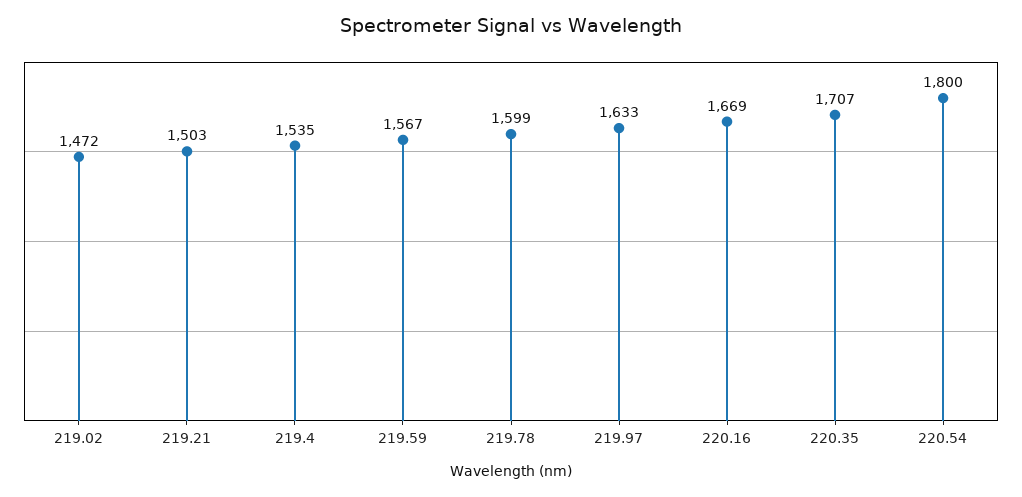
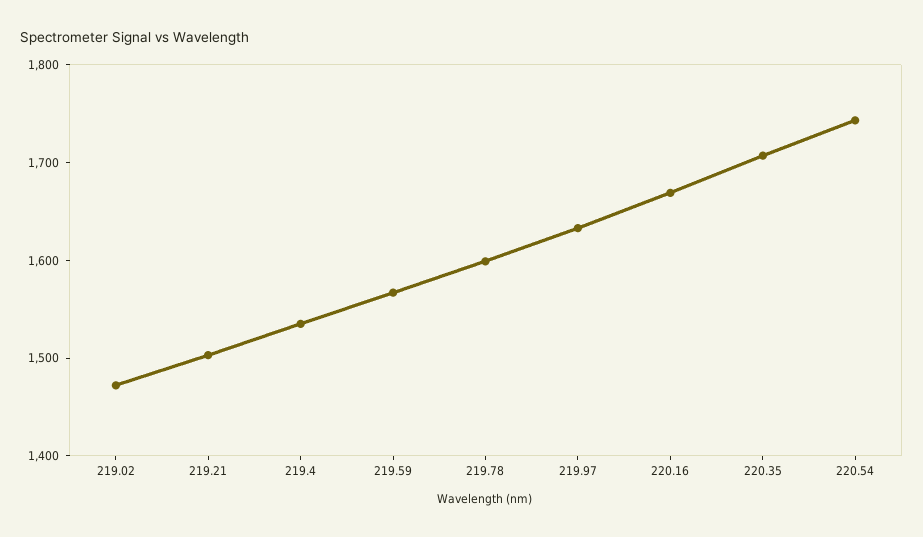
220.54: 1800 -> 1740

